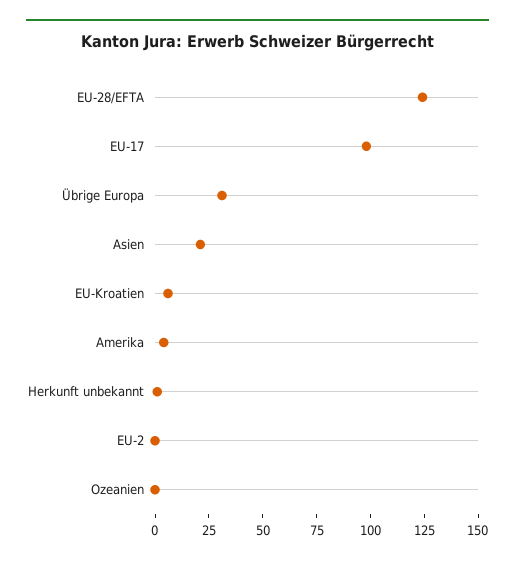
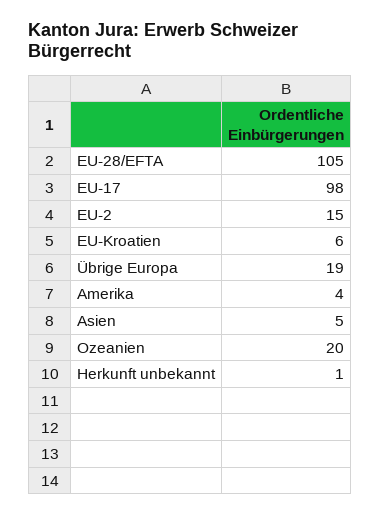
EU-28/EFTA: 125 -> 105
Übrige Europa: 30 -> 19
Asien: 20 -> 5
EU-2: 0 -> 15
Ozeanien: 0 -> 20

